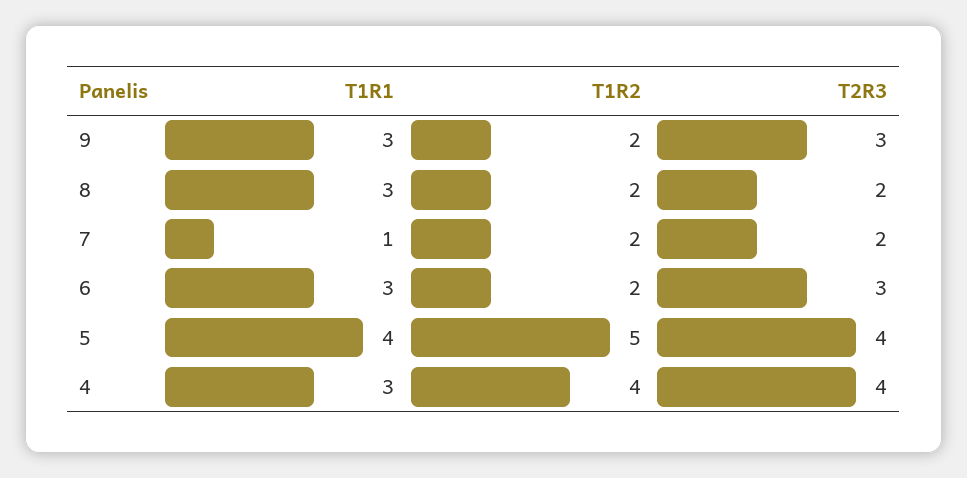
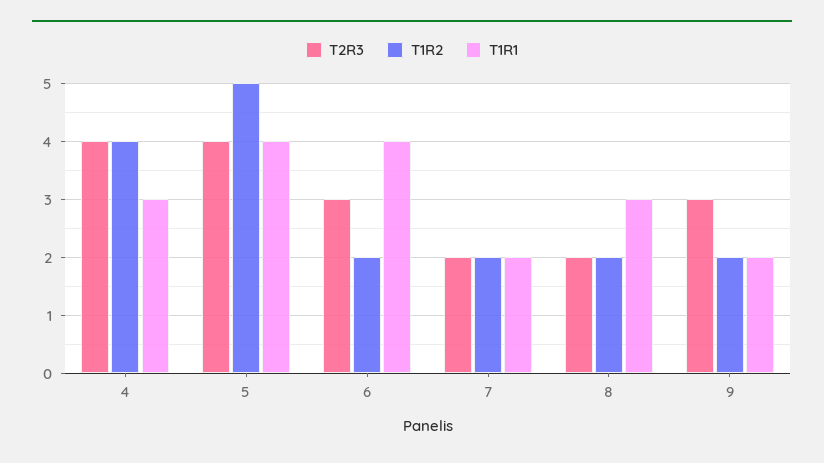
T1R1, 9: 3 -> 2
T1R1, 7: 1 -> 2
T1R1, 6: 3 -> 4

